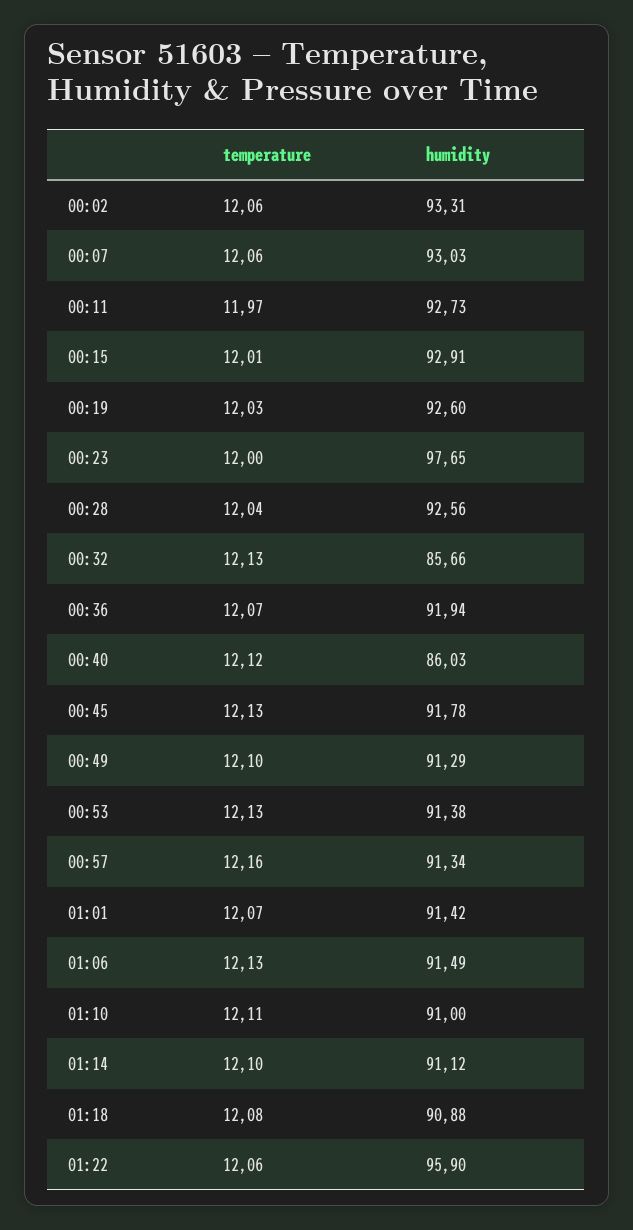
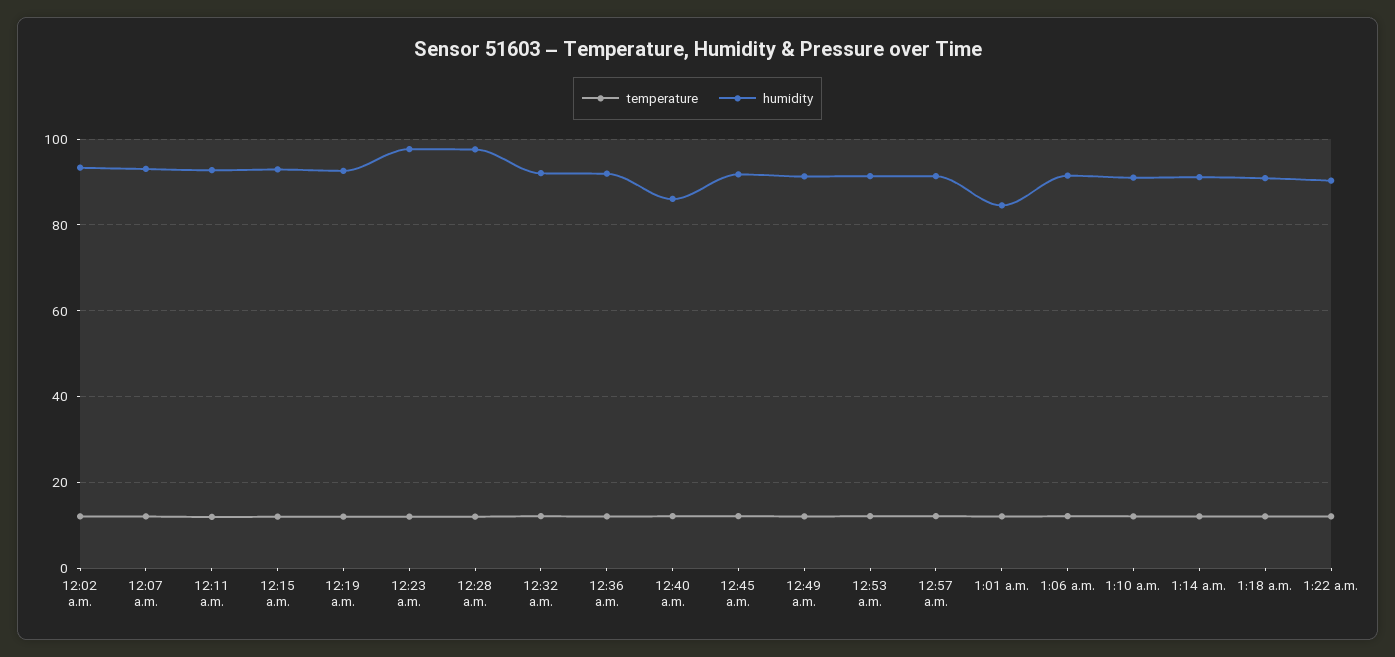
humidity, 00:28: 92.56 -> 98
humidity, 00:32: 85.66 -> 92
humidity, 01:01: 91.42 -> 84
humidity, 01:22: 95.9 -> 90

